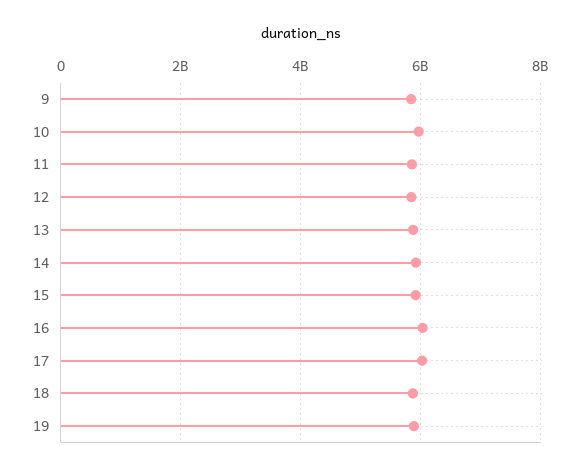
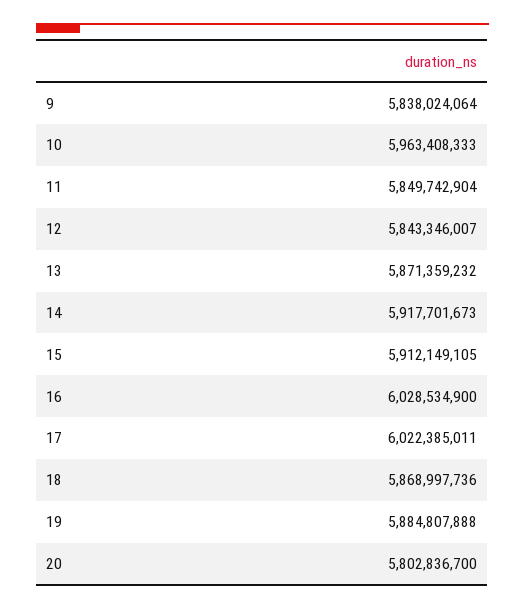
20: none -> 5802836700

